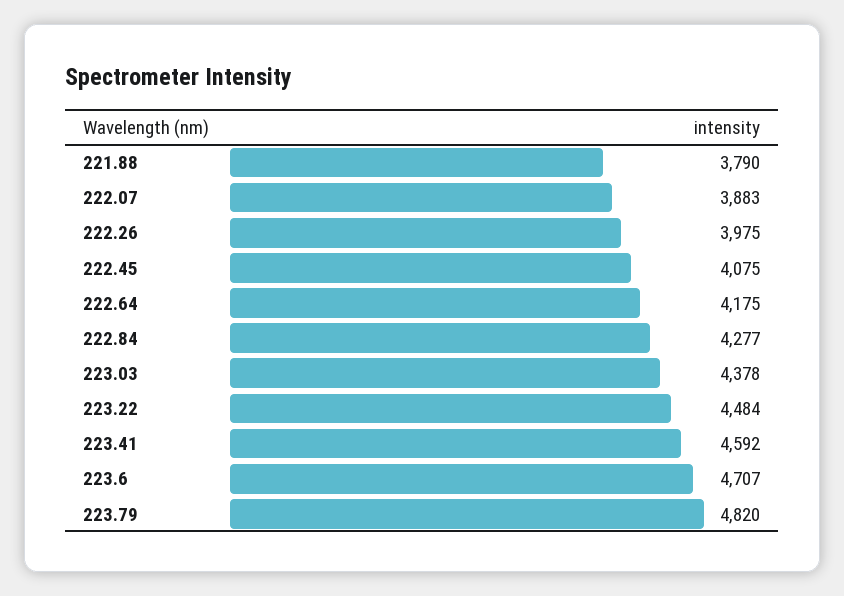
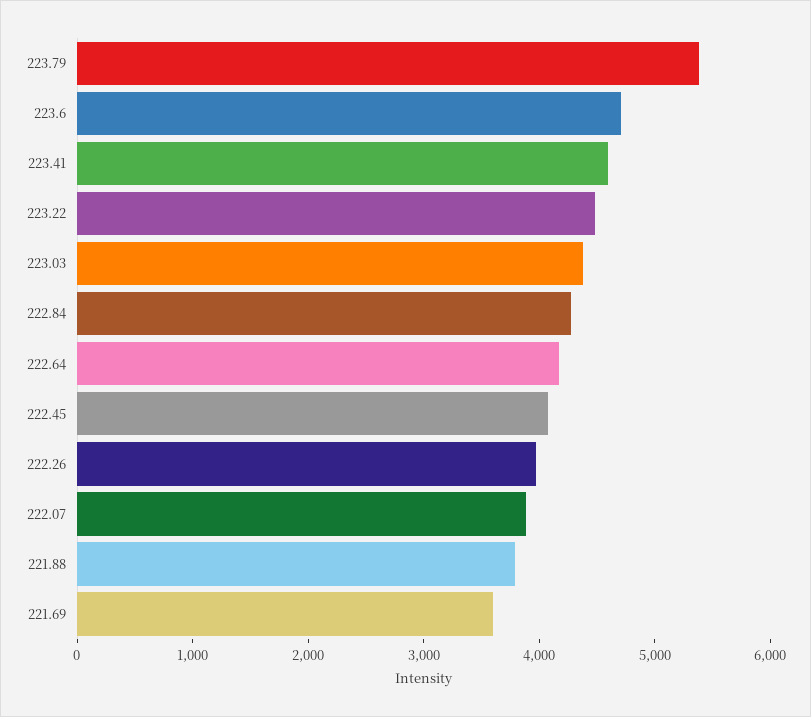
223.79: 4820 -> 5400
221.69: none -> 3600

